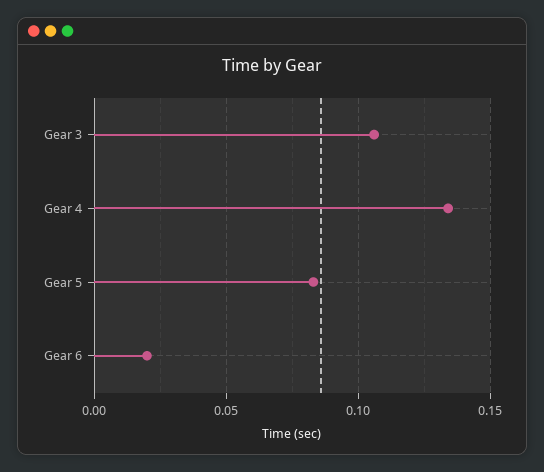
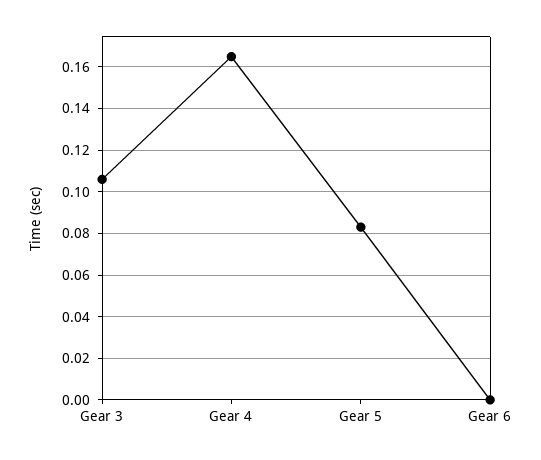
Gear 4: 0.135 -> 0.165
Gear 6: 0.02 -> 0

